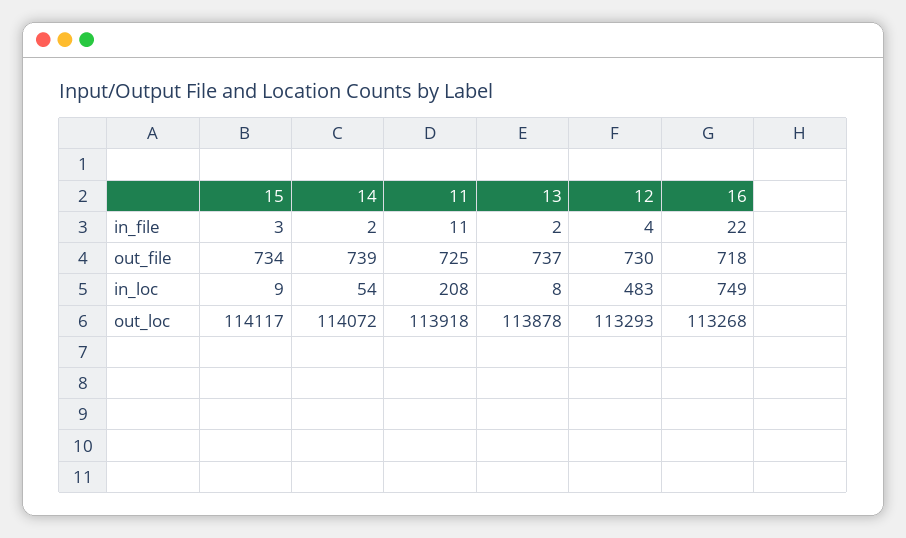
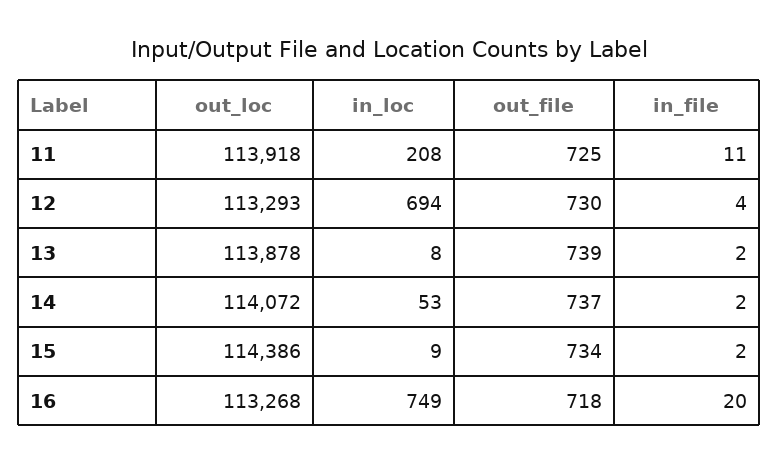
15, in_file: 3 -> 2
16, in_file: 22 -> 20
14, out_file: 739 -> 737
13, out_file: 737 -> 739
14, in_loc: 54 -> 53
12, in_loc: 483 -> 694
15, out_loc: 114117 -> 114386

